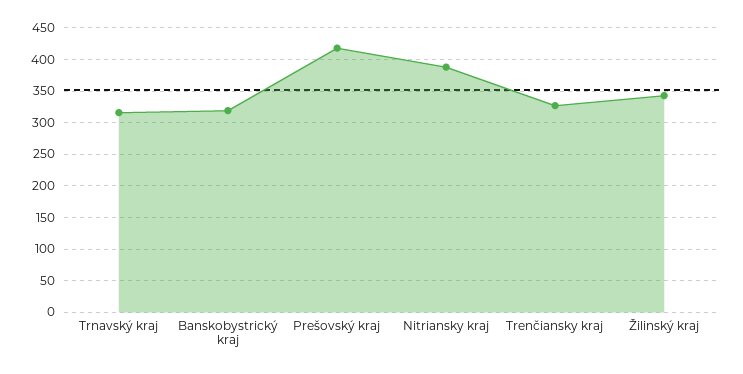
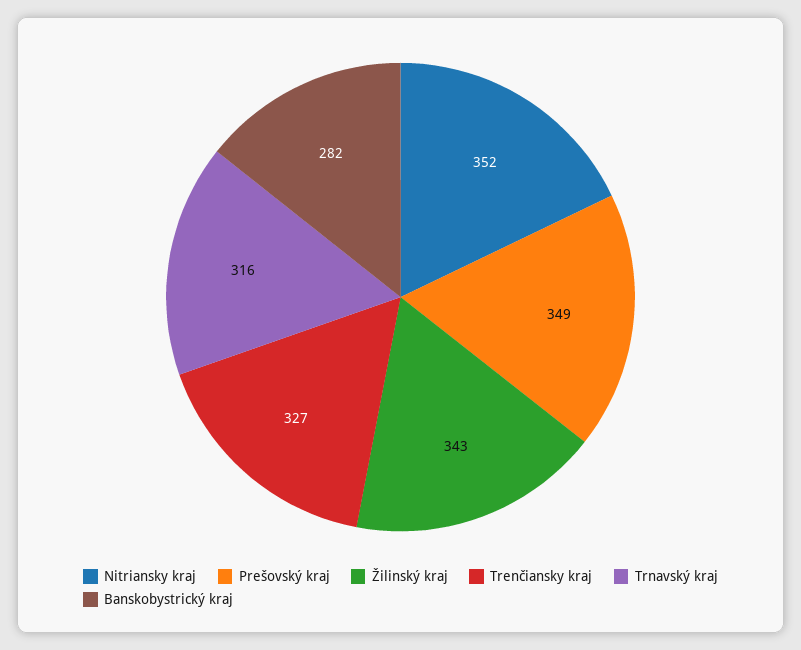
Banskobystrický kraj: 320 -> 282
Prešovský kraj: 420 -> 349
Nitriansky kraj: 390 -> 352

